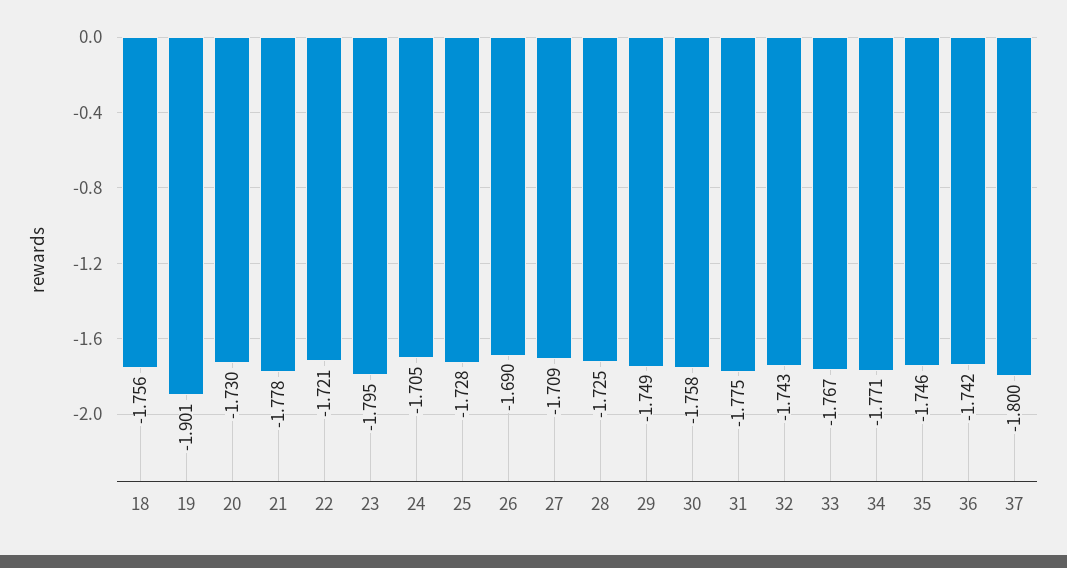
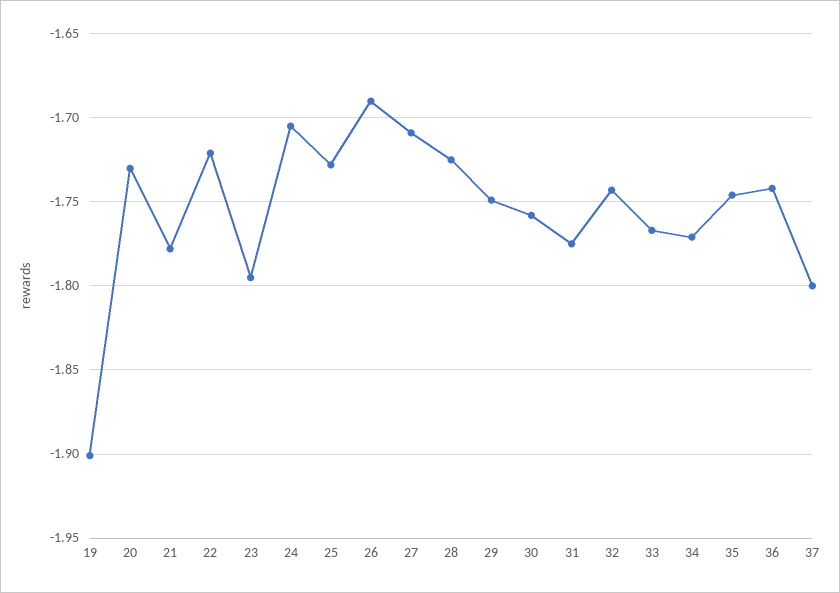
18: -1.756 -> none

